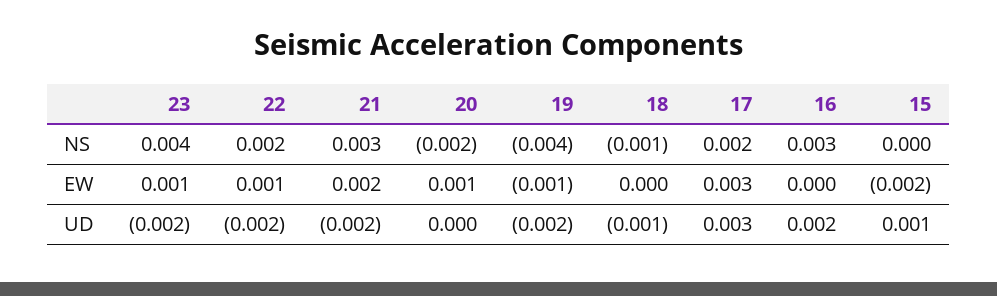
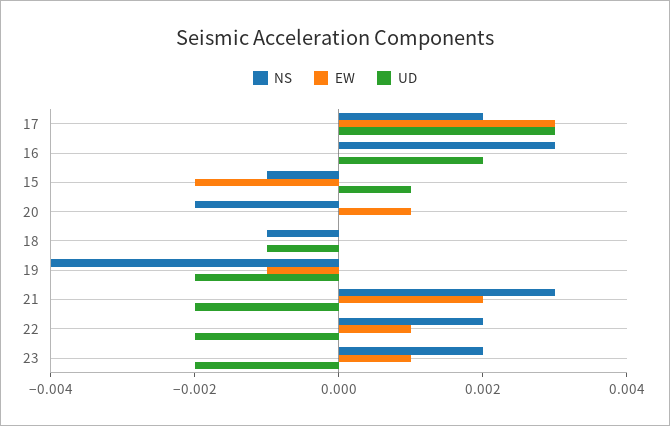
NS, 23: 0.004 -> 0.002
NS, 15: 0 -> -0.001

